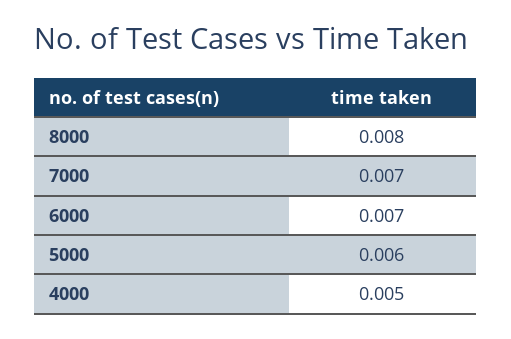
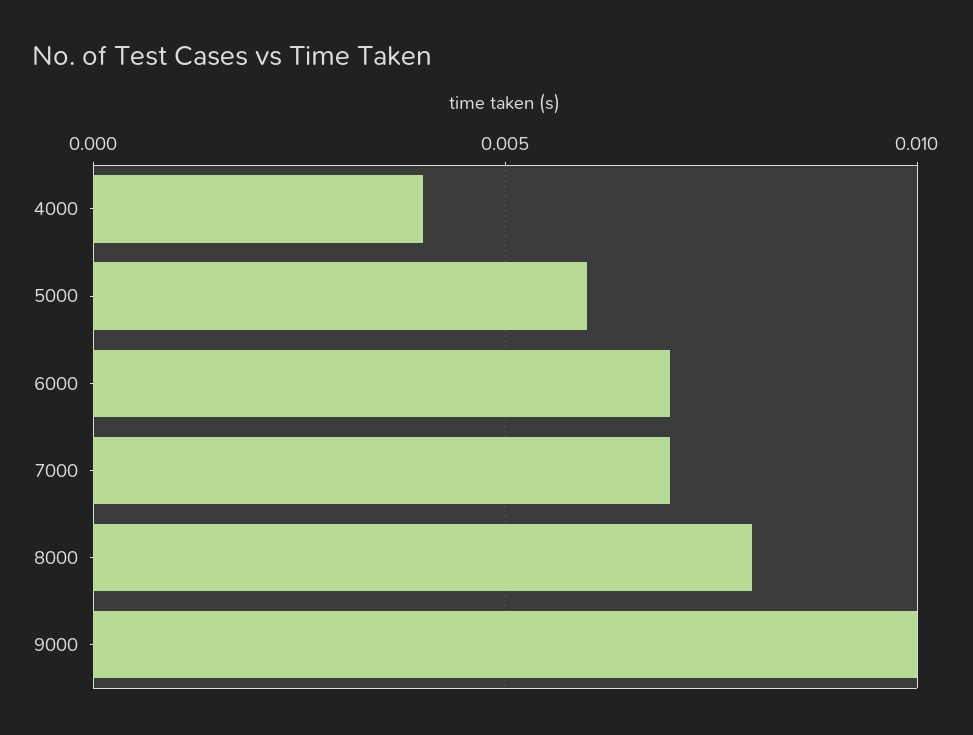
4000: 0.005 -> 0.004
9000: none -> 0.01

